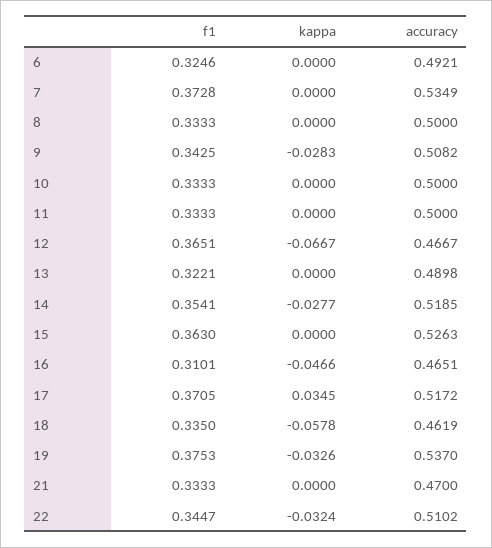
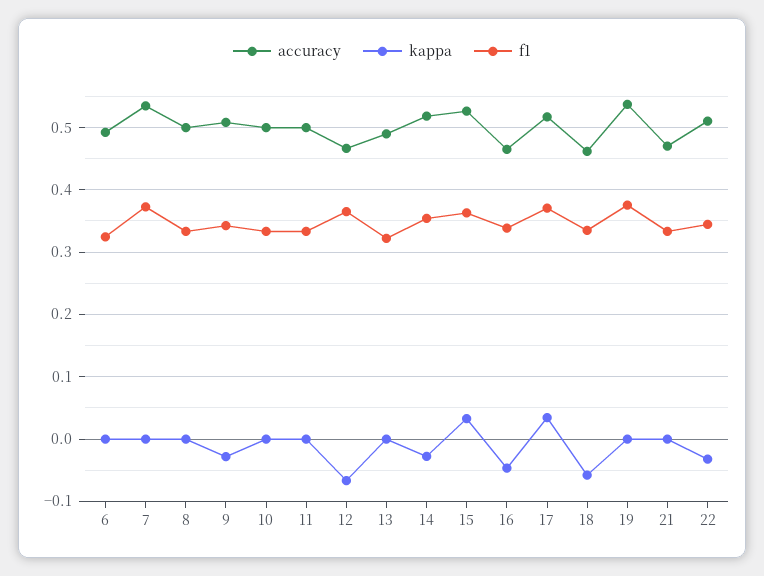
kappa, 15: 0 -> 0.03
f1, 16: 0.3101 -> 0.34
kappa, 19: -0.0326 -> 0

